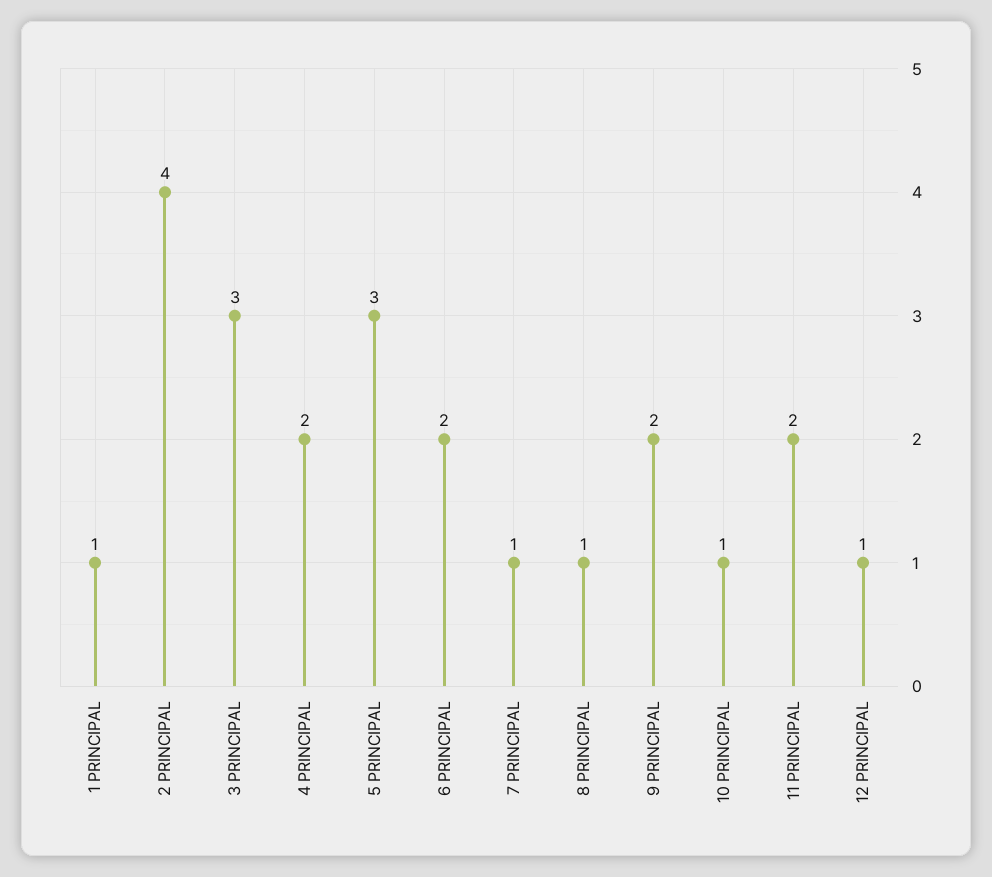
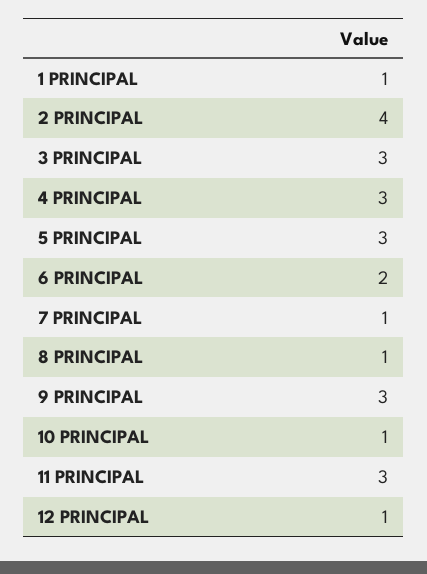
4 PRINCIPAL: 2 -> 3
9 PRINCIPAL: 2 -> 3
11 PRINCIPAL: 2 -> 3

